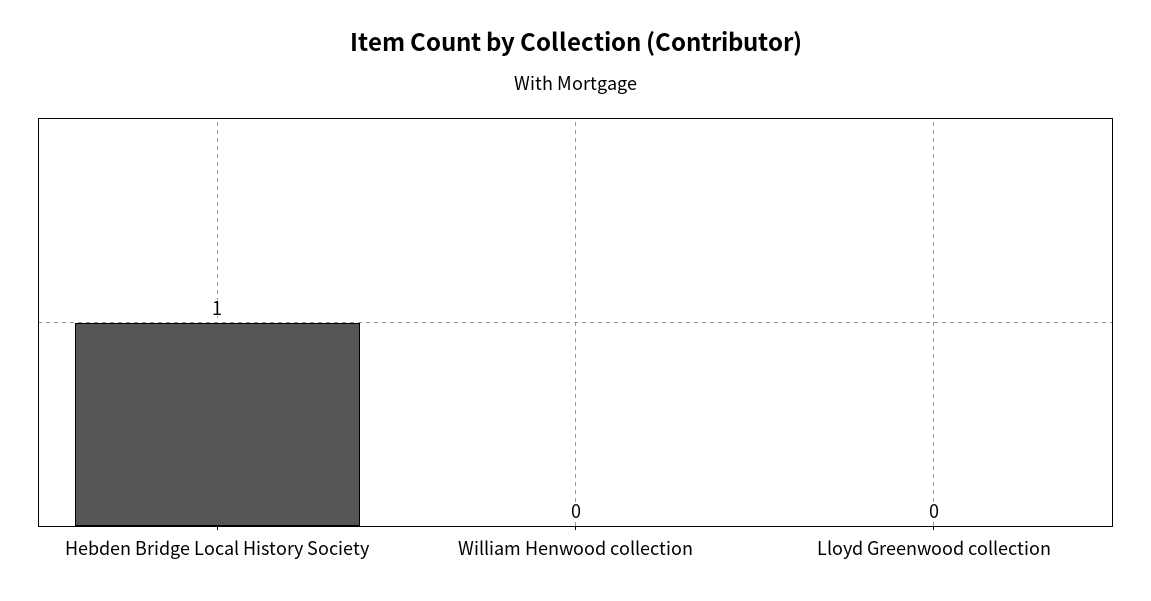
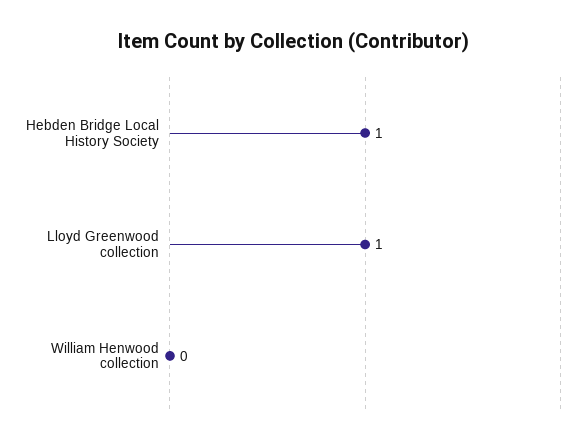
Lloyd Greenwood collection: 0 -> 1

